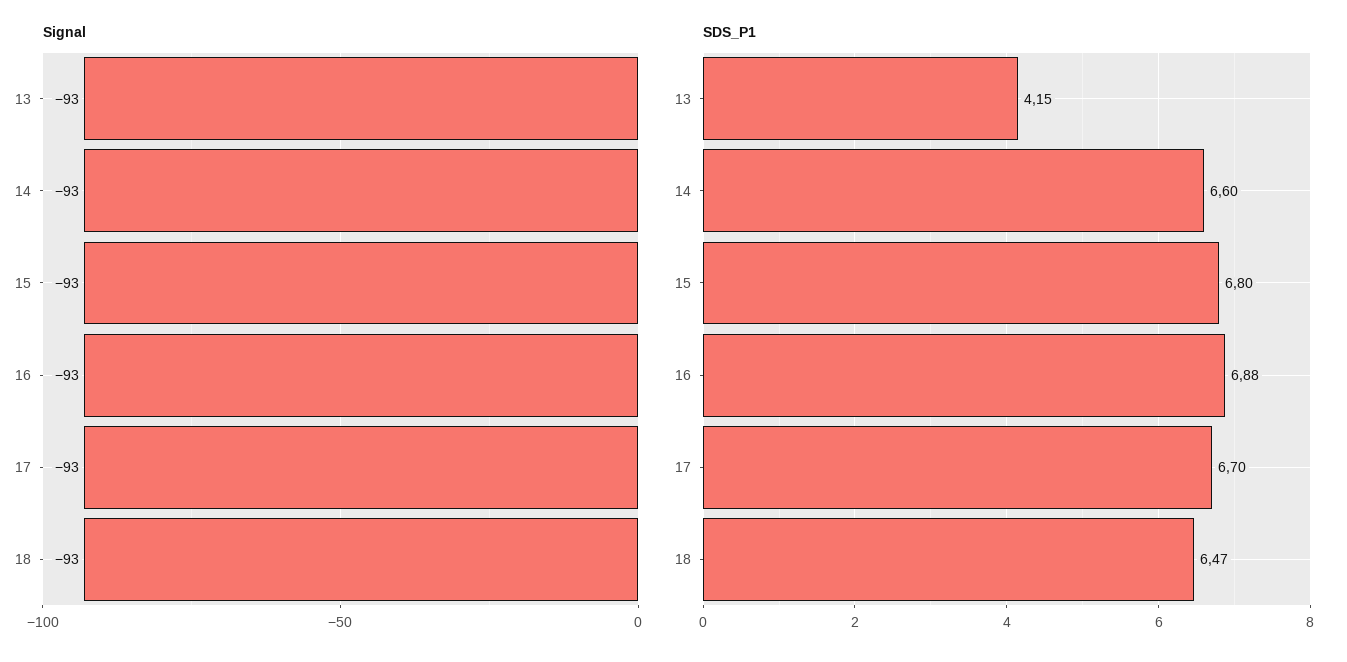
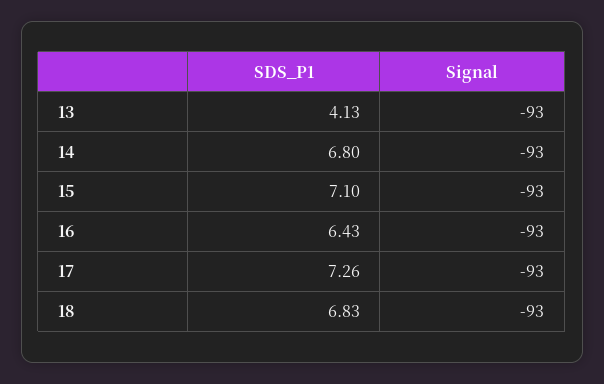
SDS_P1, 13: 4.15 -> 4.13
SDS_P1, 14: 6.6 -> 6.8
SDS_P1, 15: 6.8 -> 7.1
SDS_P1, 16: 6.88 -> 6.43
SDS_P1, 17: 6.7 -> 7.26
SDS_P1, 18: 6.47 -> 6.83

